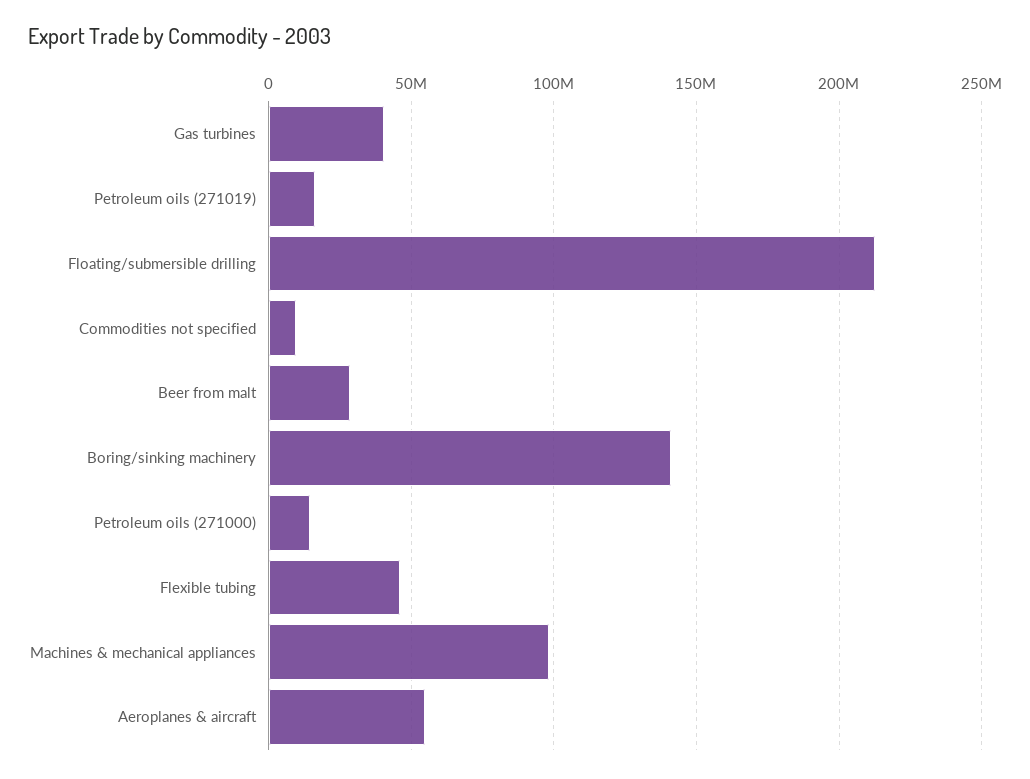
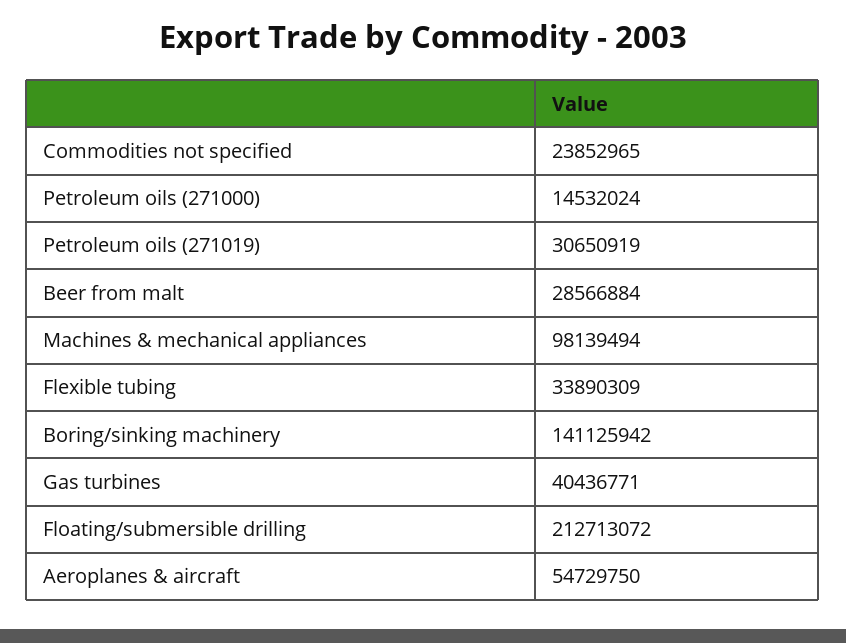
Petroleum oils (271019): 15000000 -> 30650919
Commodities not specified: 10000000 -> 23852965
Flexible tubing: 45000000 -> 33890309

